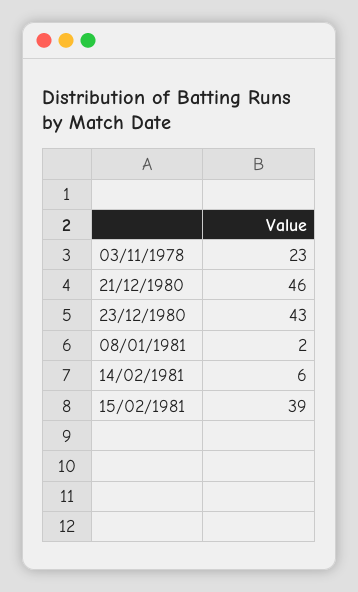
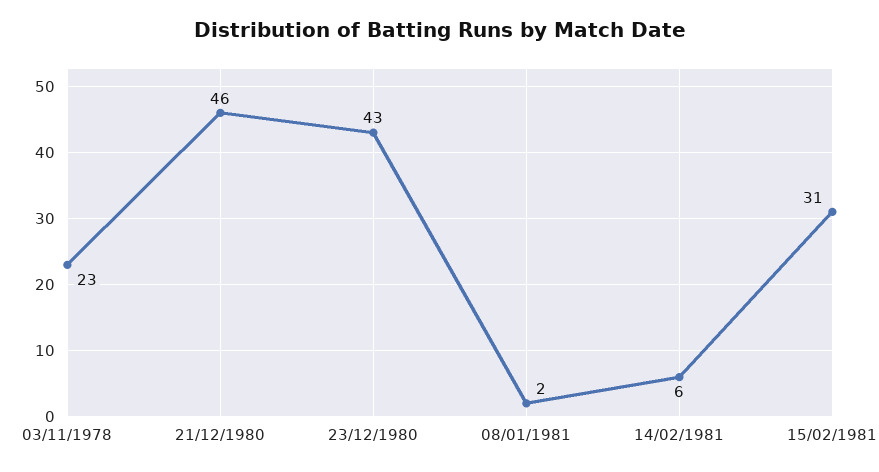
15/02/1981: 39 -> 31

